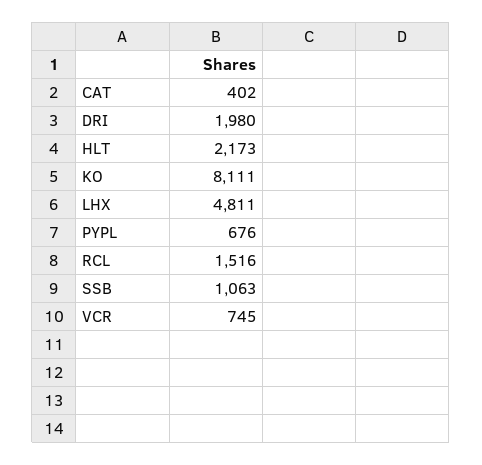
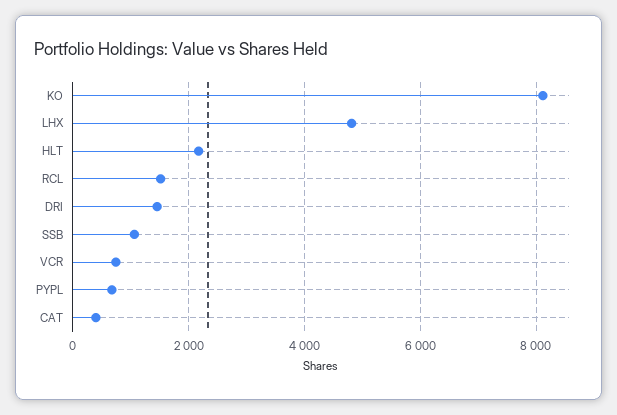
DRI: 1980 -> 1400

